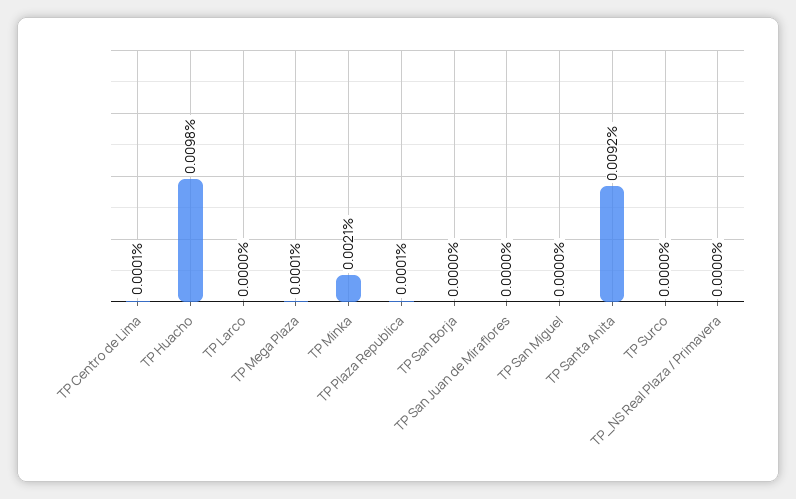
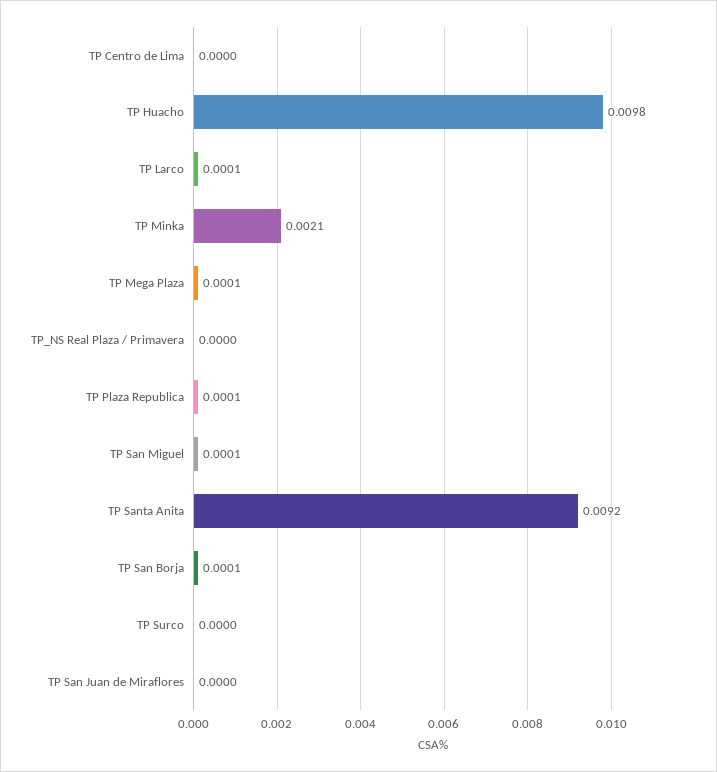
TP Centro de Lima: 0.0001 -> 0
TP Larco: 0 -> 0.0001
TP San Borja: 0 -> 0.0001
TP San Miguel: 0 -> 0.0001

